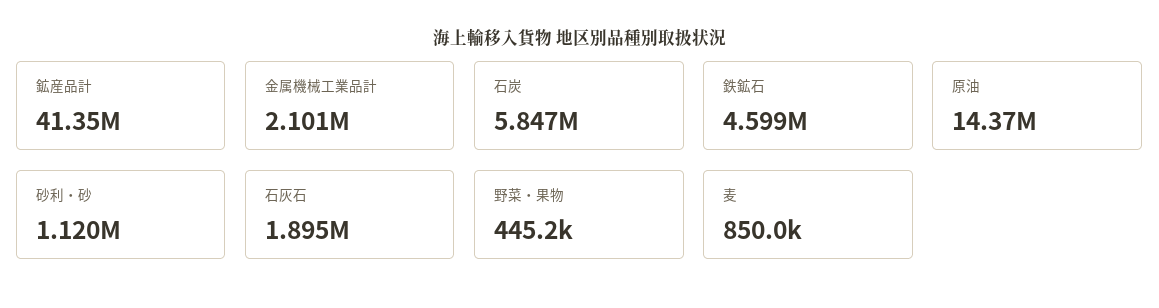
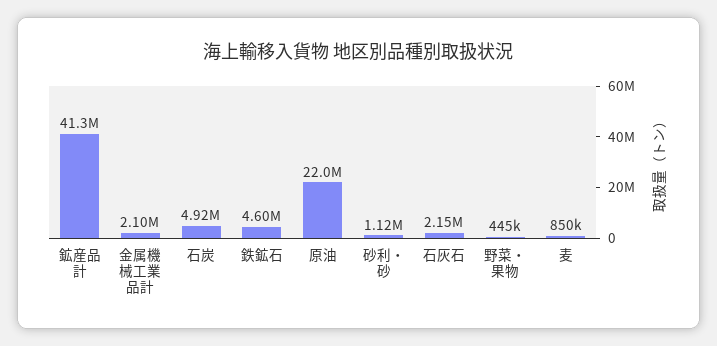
石炭: 5847000 -> 4920000
原油: 14370000 -> 22000000
石灰石: 1895000 -> 2150000

